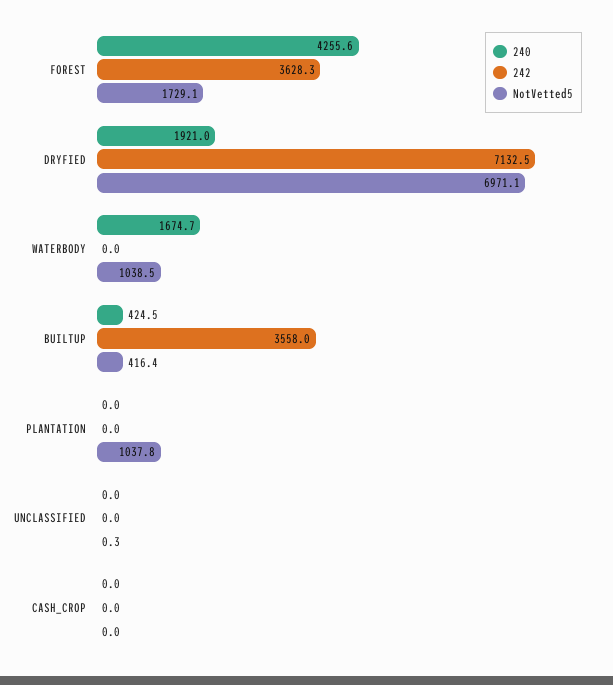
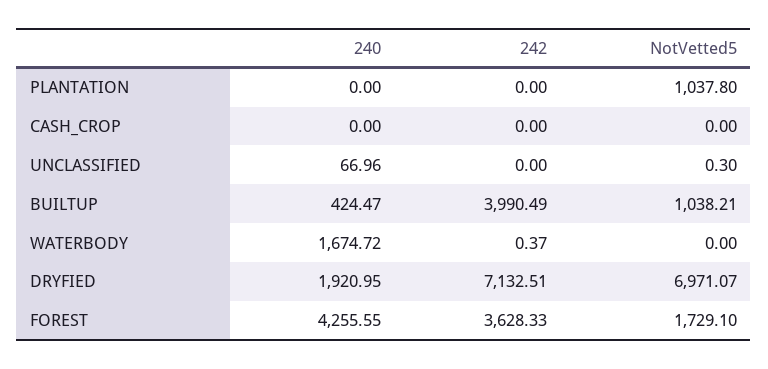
242, WATERBODY: 0 -> 0.37
NotVetted5, WATERBODY: 1038.5 -> 0
242, BUILTUP: 3558 -> 3990.49
NotVetted5, BUILTUP: 416.4 -> 1038.21
240, UNCLASSIFIED: 0 -> 66.96

